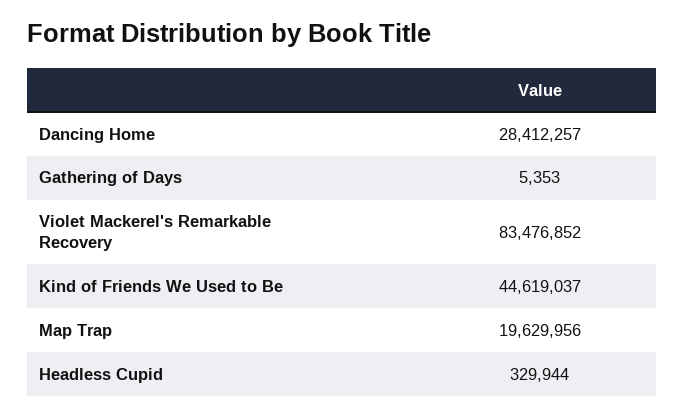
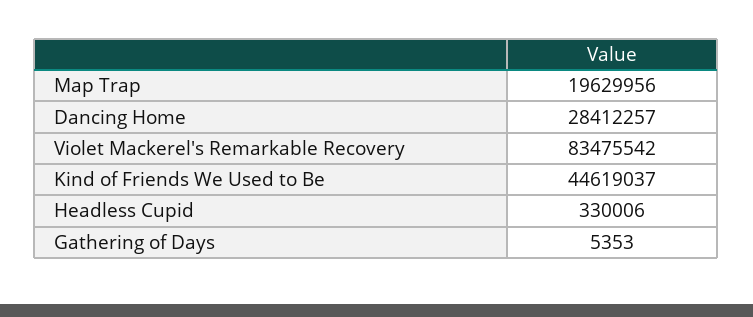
Violet Mackerel's Remarkable Recovery: 83476852 -> 83475542
Headless Cupid: 329944 -> 330006

